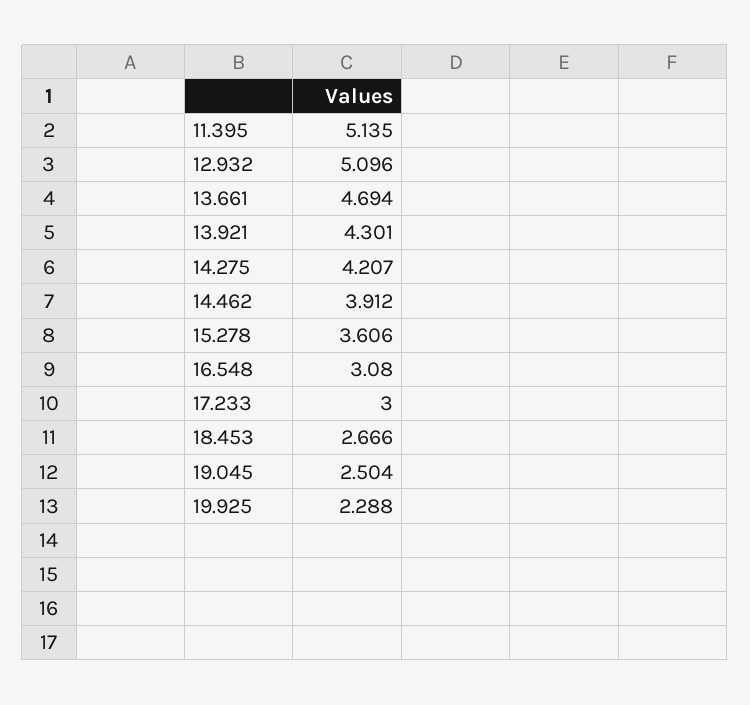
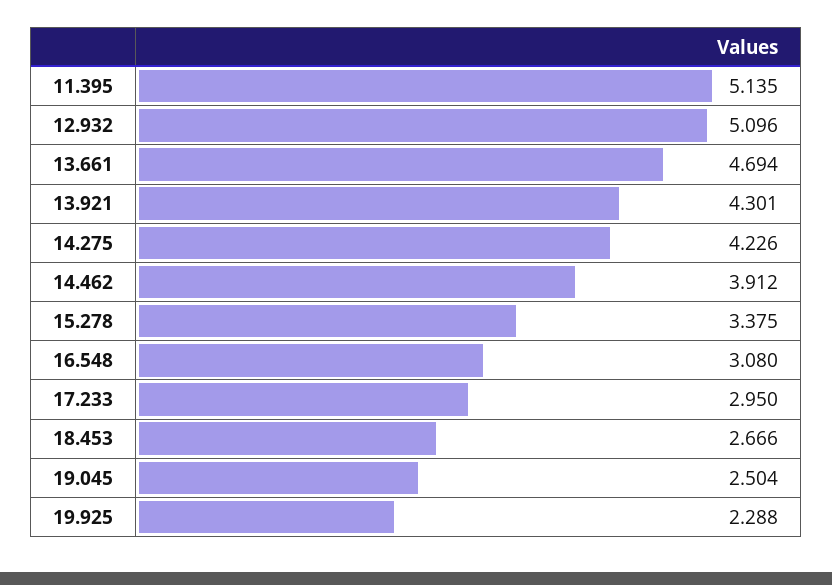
14.275: 4.207 -> 4.226
15.278: 3.606 -> 3.375
17.233: 3 -> 2.95

